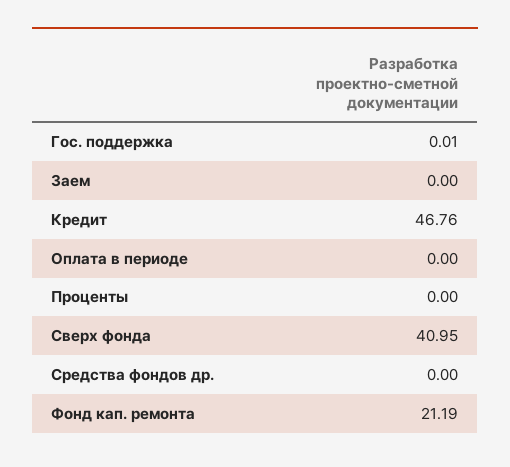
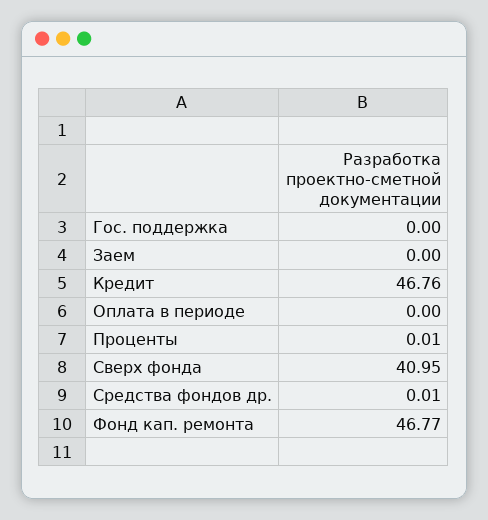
Гос. поддержка: 0.01 -> 0
Проценты: 0 -> 0.01
Средства фондов др.: 0 -> 0.01
Фонд кап. ремонта: 21.19 -> 46.77

